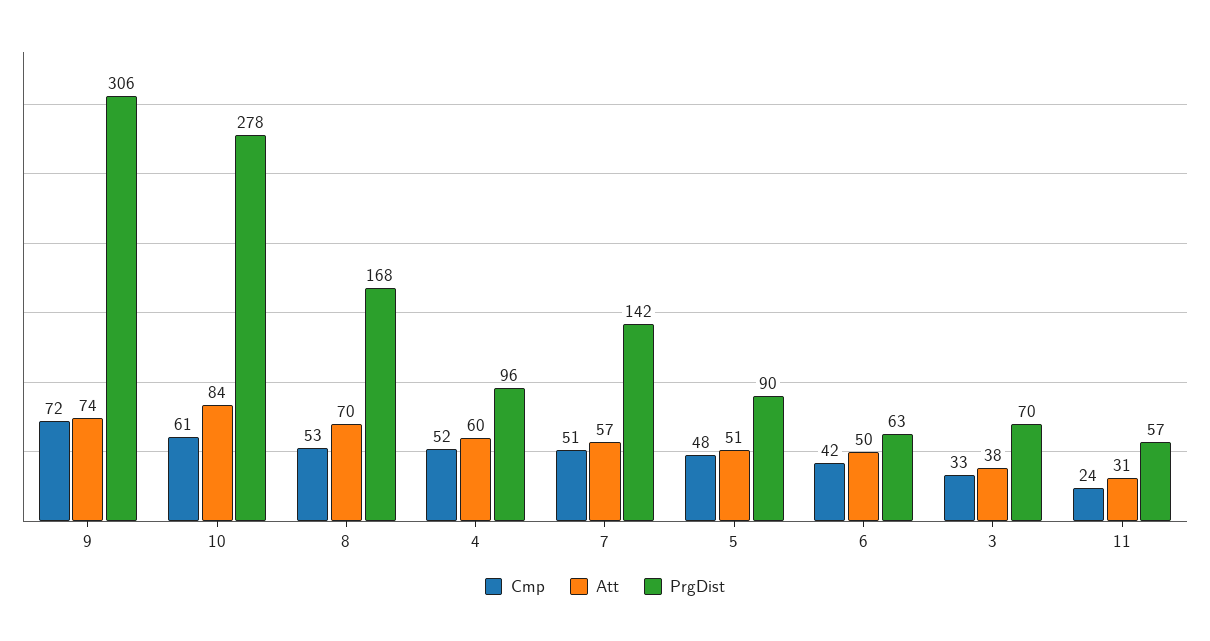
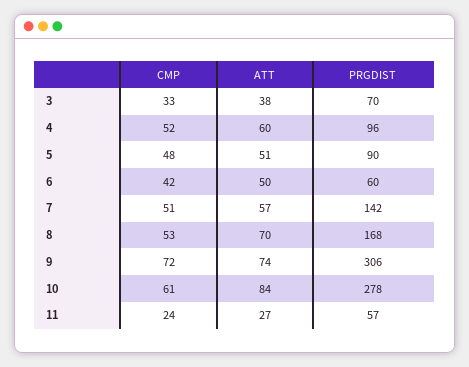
PrgDist, 6: 63 -> 60
Att, 11: 31 -> 27

